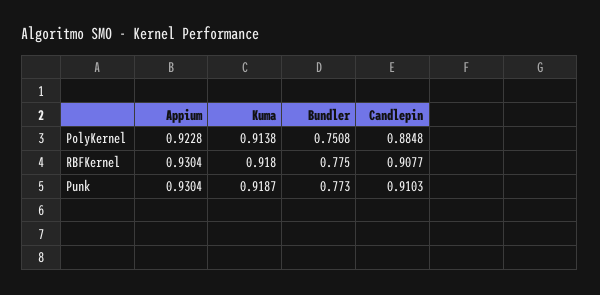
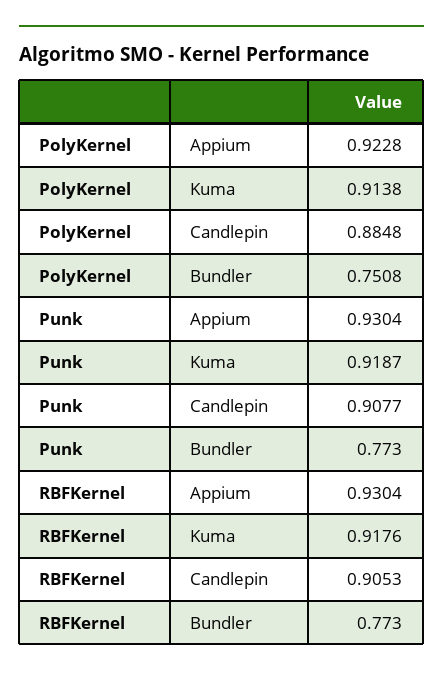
Kuma, RBFKernel: 0.918 -> 0.9176
Bundler, RBFKernel: 0.775 -> 0.773
Candlepin, RBFKernel: 0.9077 -> 0.9053
Candlepin, Punk: 0.9103 -> 0.9077

